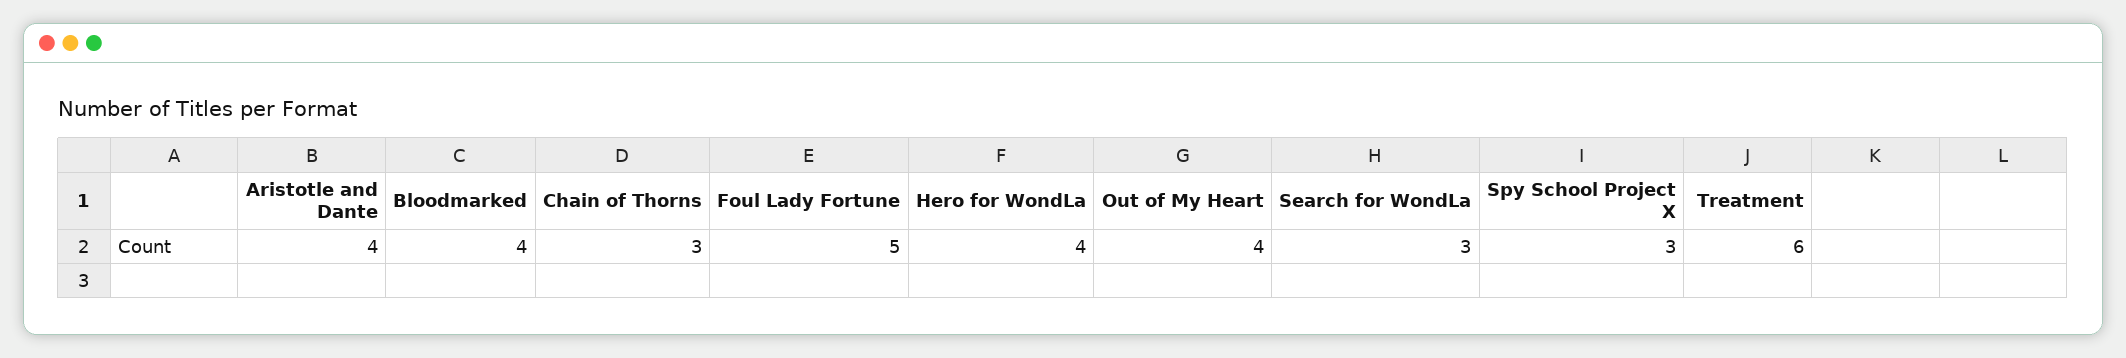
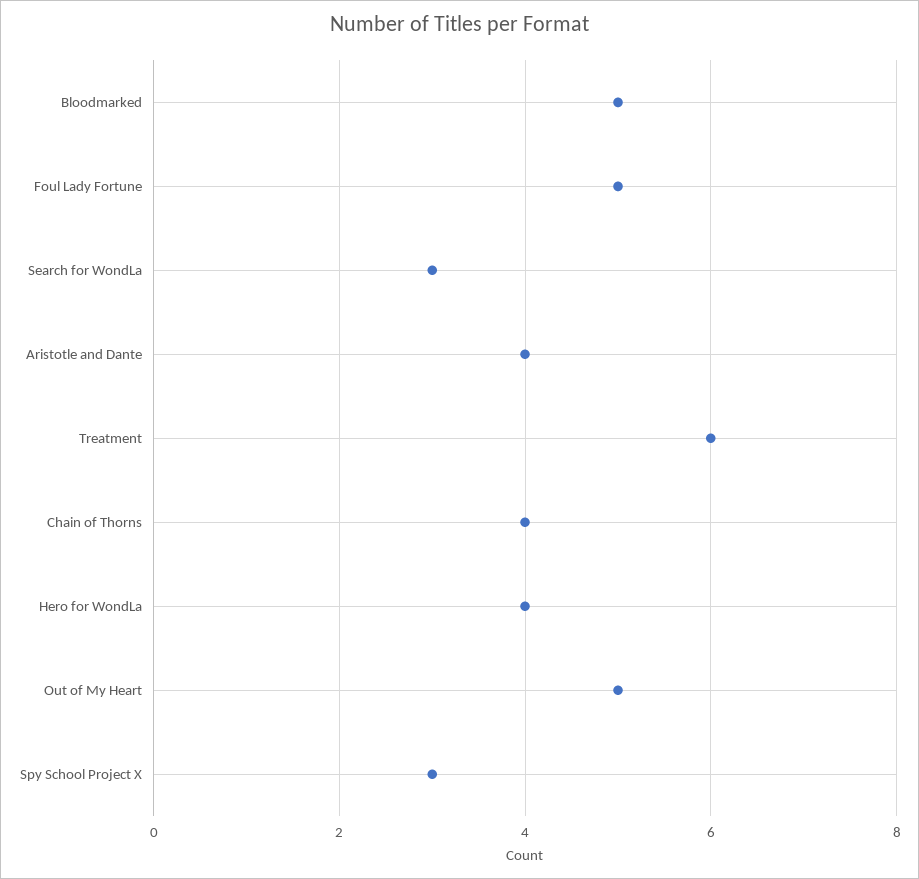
Bloodmarked: 4 -> 5
Chain of Thorns: 3 -> 4
Out of My Heart: 4 -> 5

